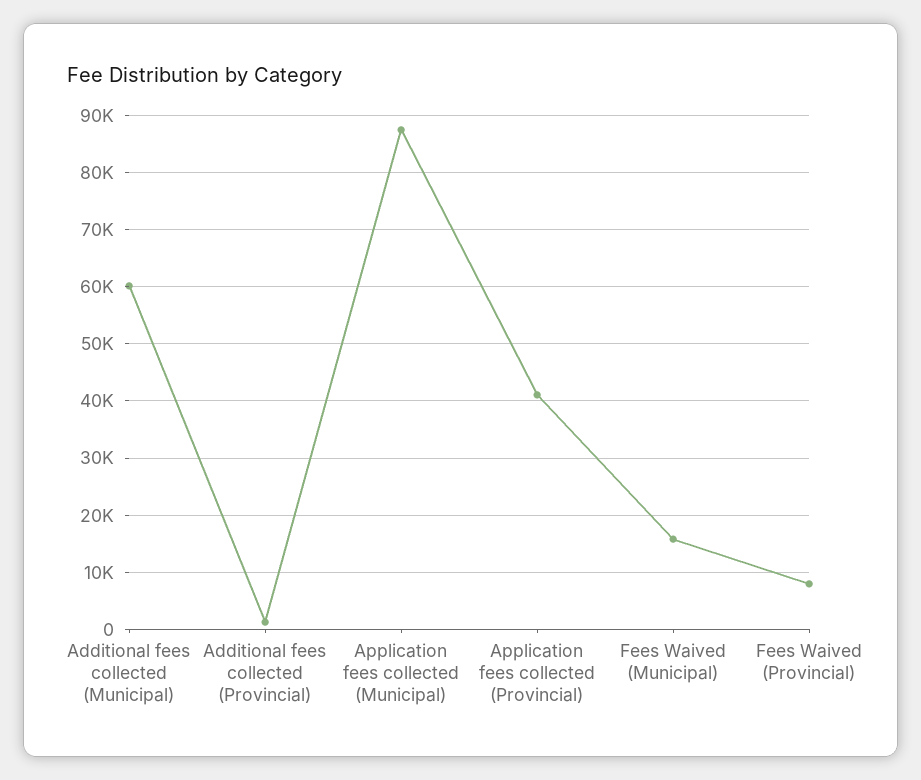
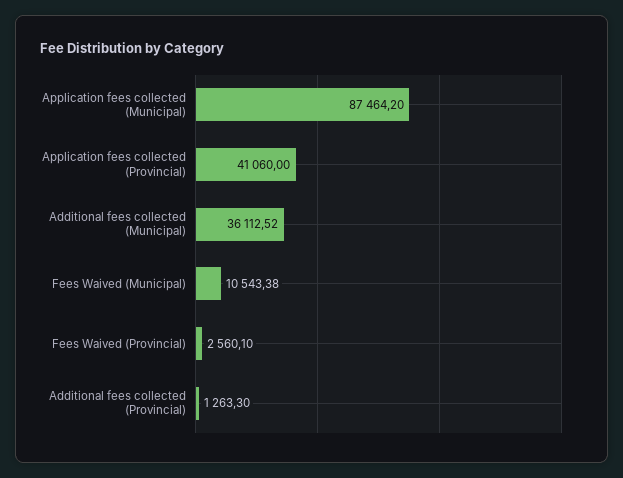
Additional fees collected (Municipal): 60000 -> 36112.52
Fees Waived (Municipal): 16000 -> 10543.38
Fees Waived (Provincial): 8000 -> 2560.1

